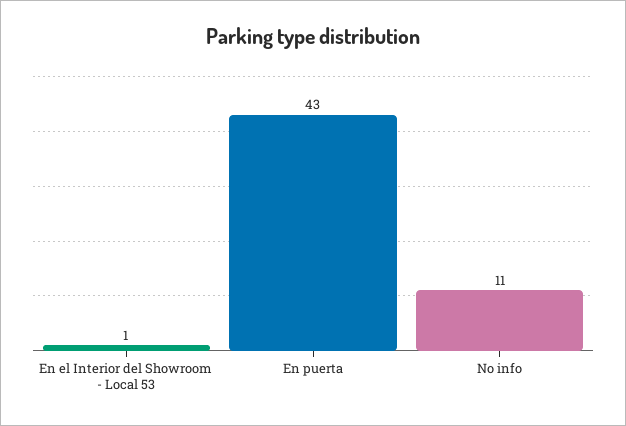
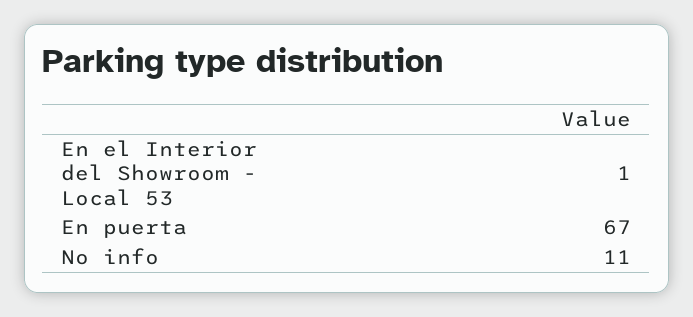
En puerta: 43 -> 67

